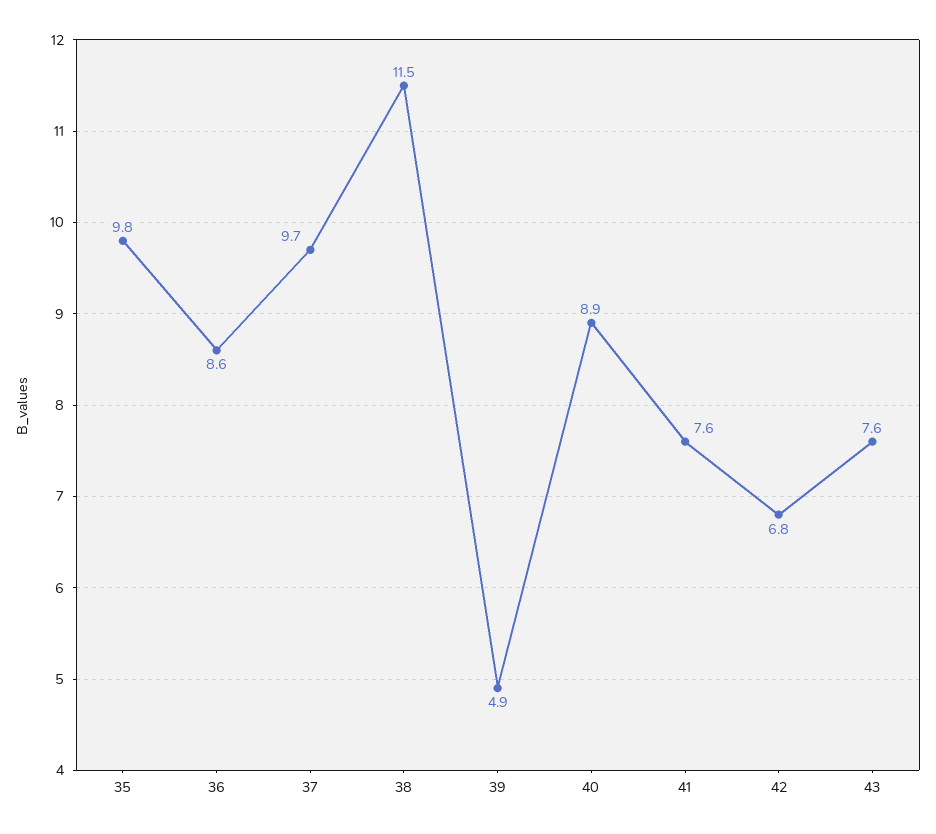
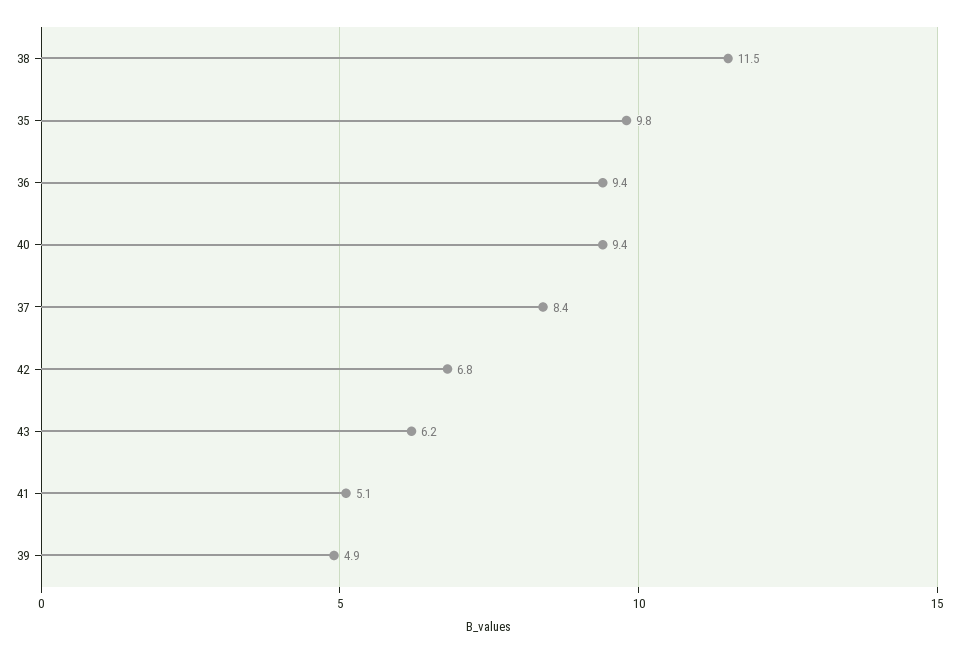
36: 8.6 -> 9.4
37: 9.7 -> 8.4
40: 8.9 -> 9.4
41: 7.6 -> 5.1
43: 7.6 -> 6.2

